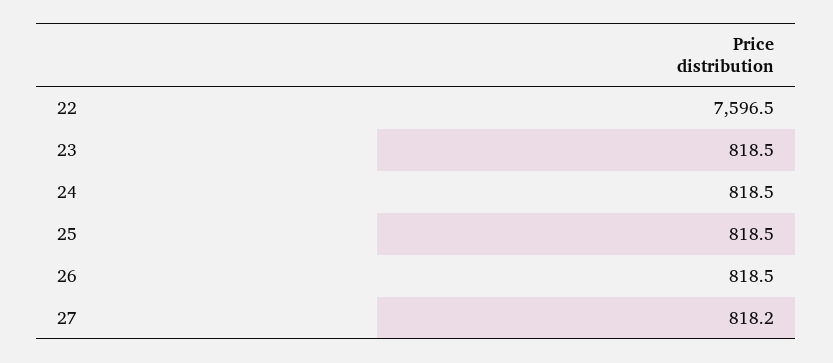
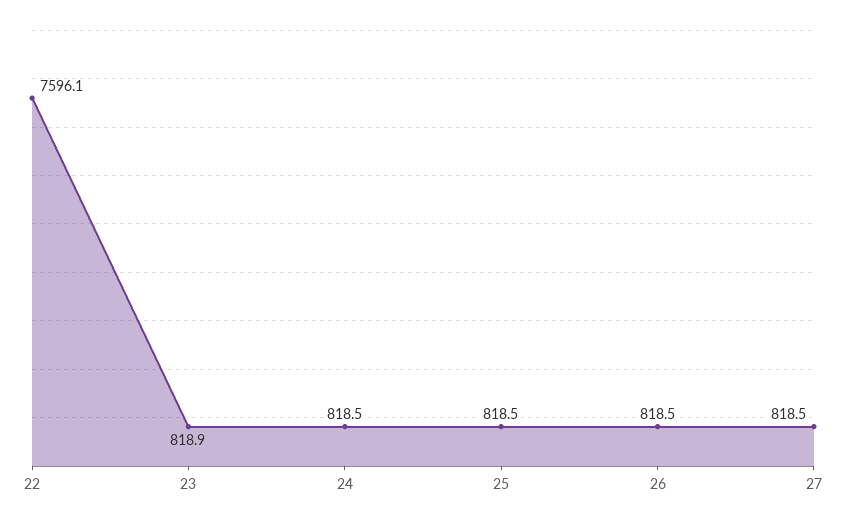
22: 7596.5 -> 7596.1
23: 818.5 -> 818.9
27: 818.2 -> 818.5

